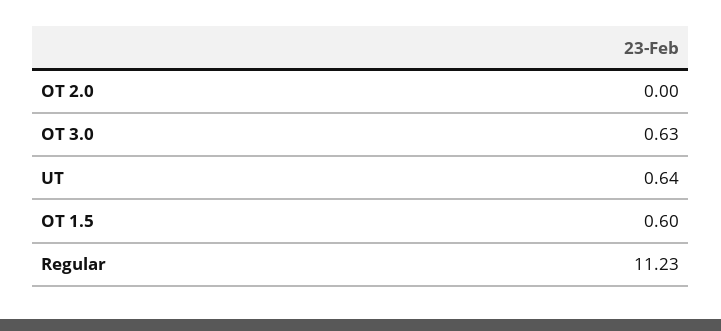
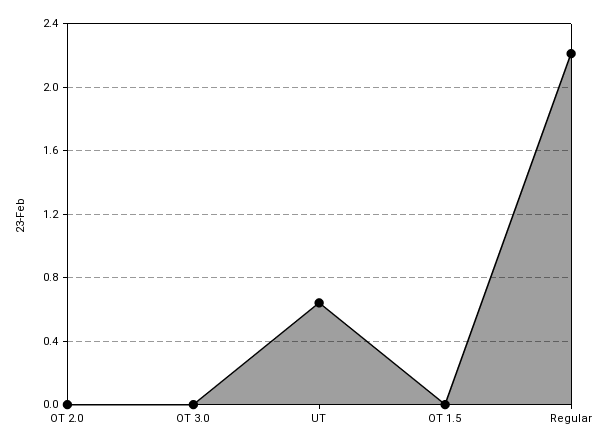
OT 3.0: 0.63 -> 0
OT 1.5: 0.6 -> 0
Regular: 11.23 -> 2.2

